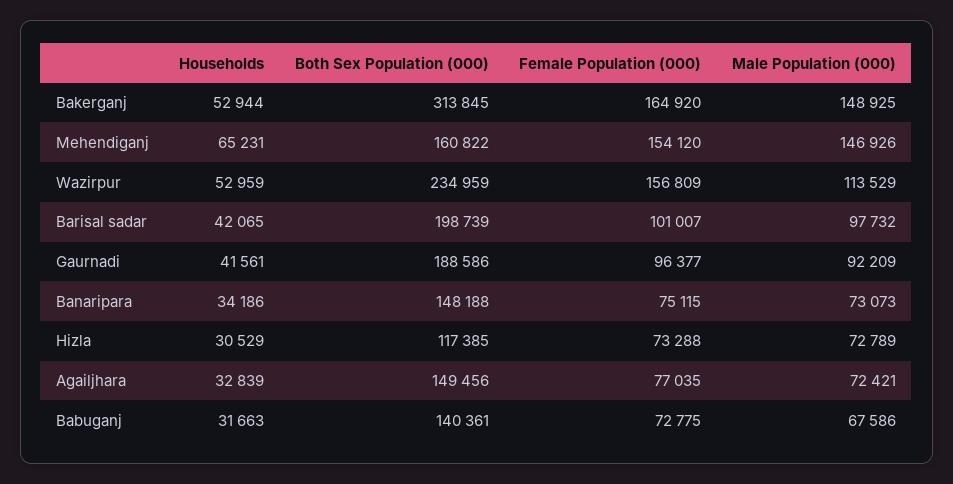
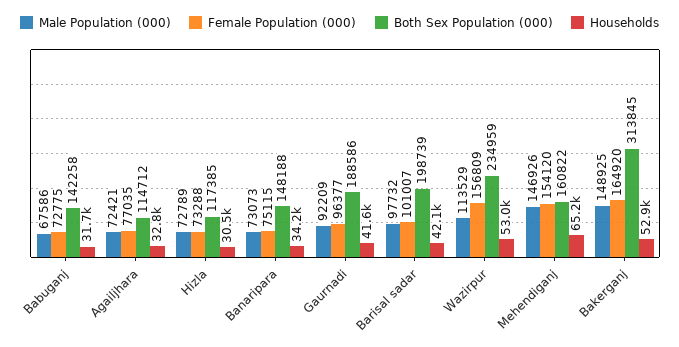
Both Sex Population (000), Agailjhara: 149456 -> 114712
Both Sex Population (000), Babuganj: 140361 -> 142258

